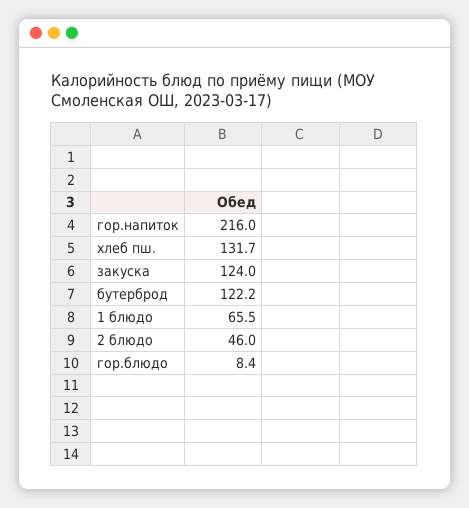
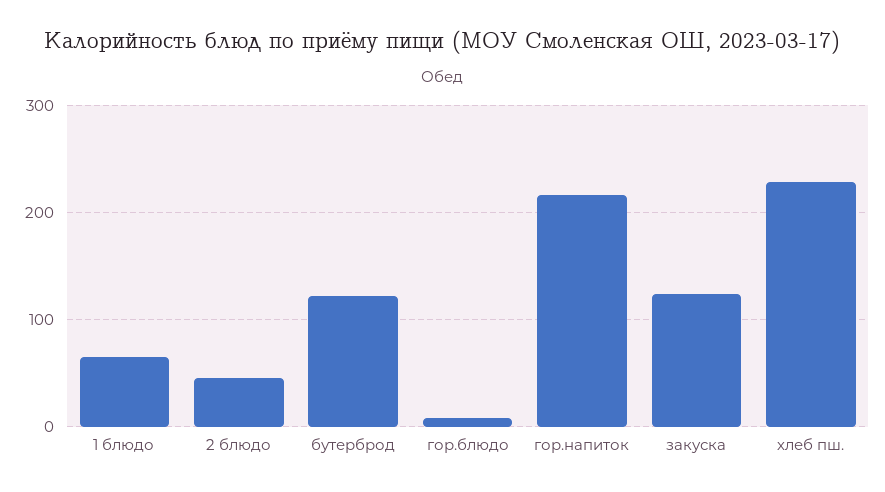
хлеб пш.: 131.7 -> 230

